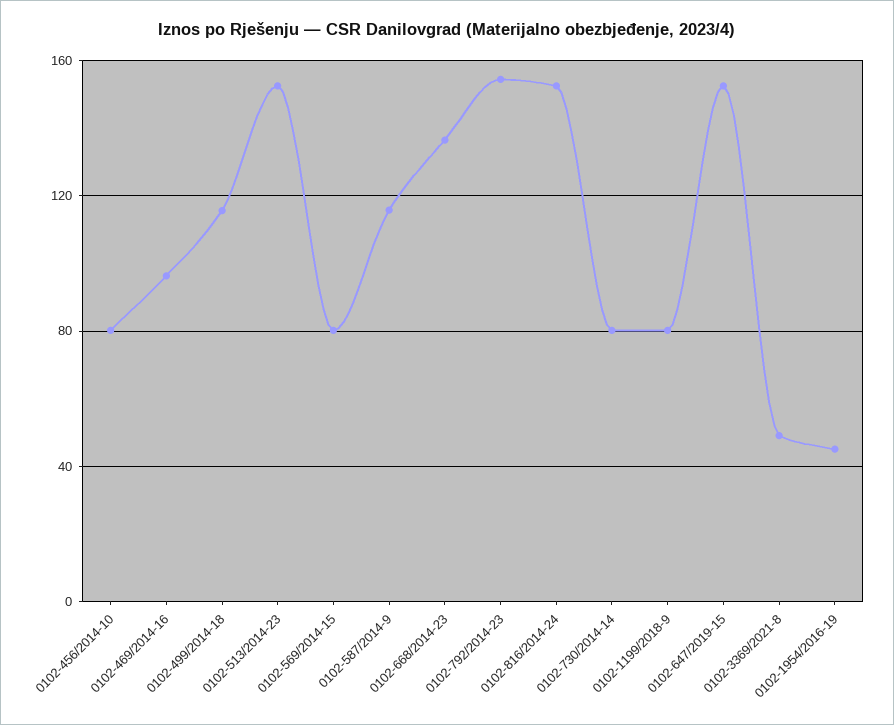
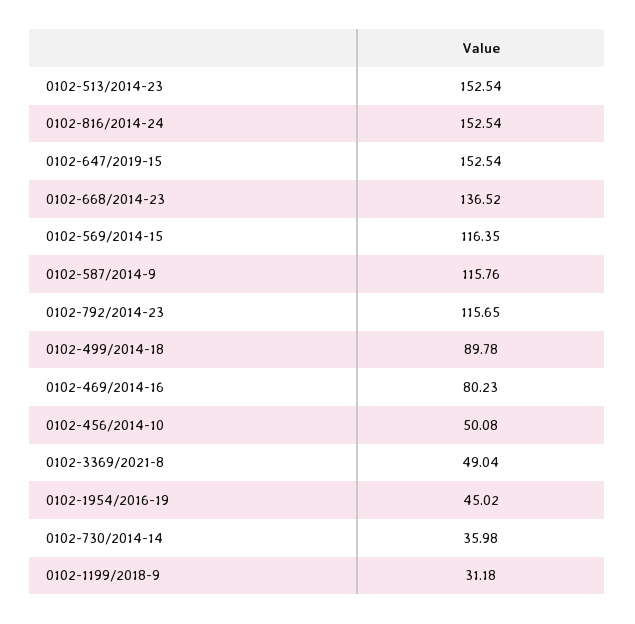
0102-456/2014-10: 80 -> 50.08
0102-469/2014-16: 95 -> 80.23
0102-499/2014-18: 115 -> 89.78
0102-569/2014-15: 80 -> 116.35
0102-792/2014-23: 155 -> 115.65
0102-730/2014-14: 80 -> 35.98
0102-1199/2018-9: 80 -> 31.18

